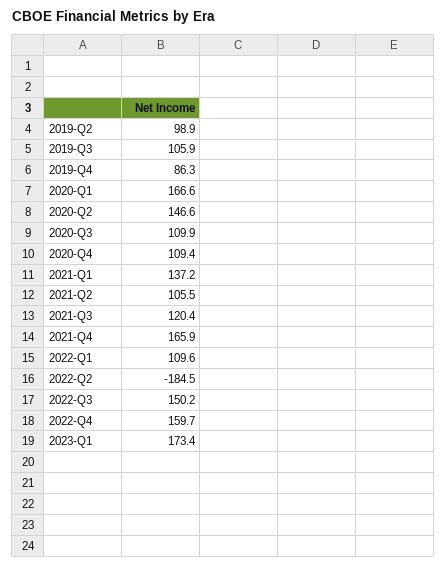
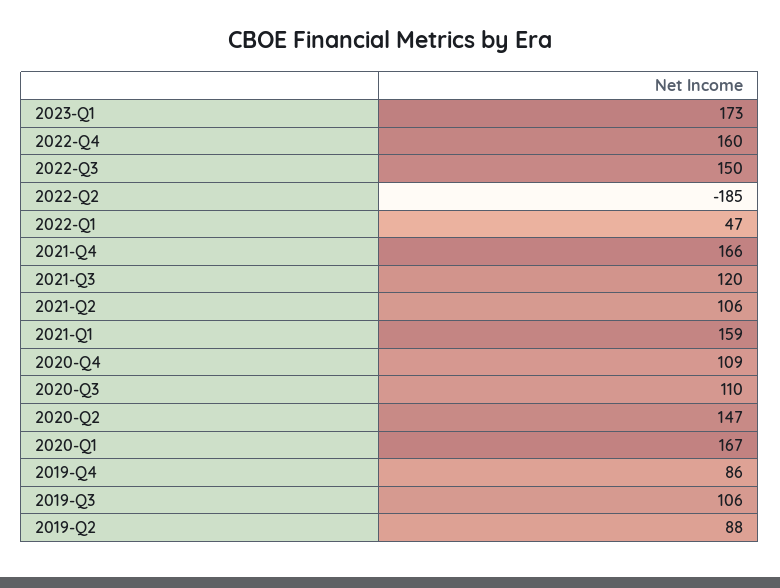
2019-Q2: 98.9 -> 88
2021-Q1: 137.2 -> 159
2022-Q1: 109.6 -> 47

